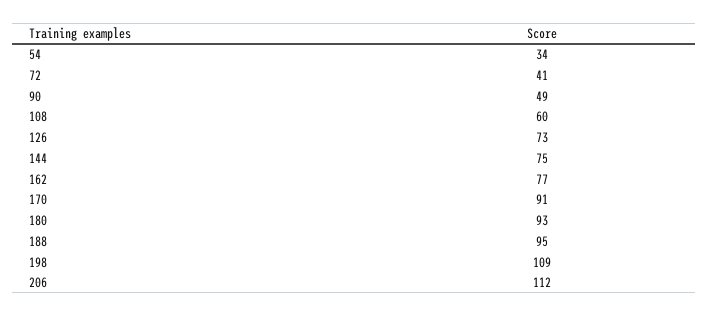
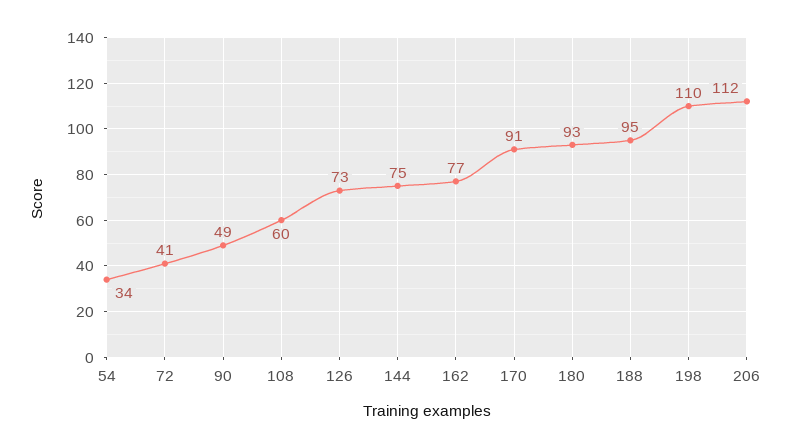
198: 109 -> 110

